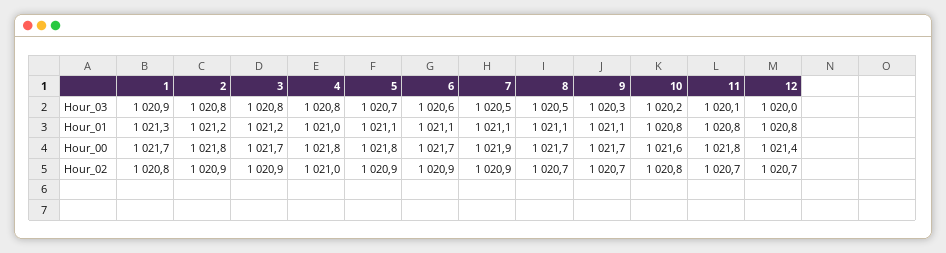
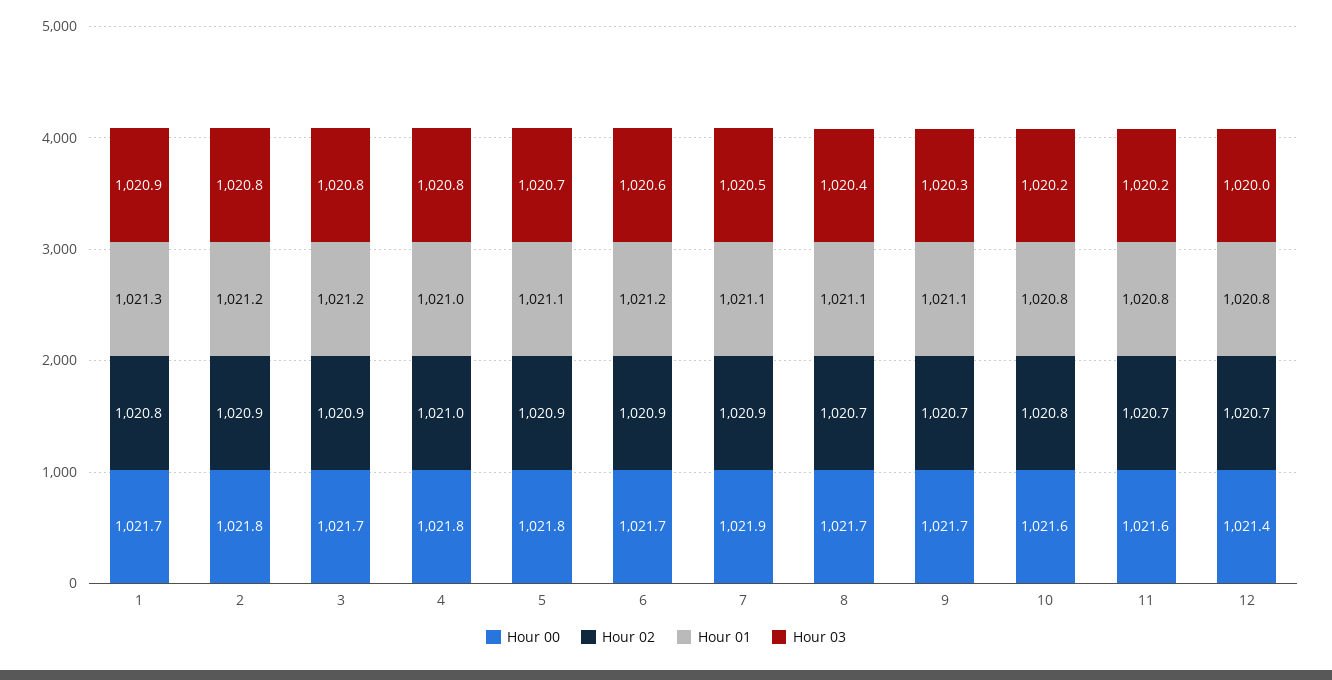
Hour_03, 8: 1020.5 -> 1020.4
Hour_03, 11: 1020.1 -> 1020.2
Hour_01, 6: 1021.1 -> 1021.2
Hour_00, 11: 1021.8 -> 1021.6

